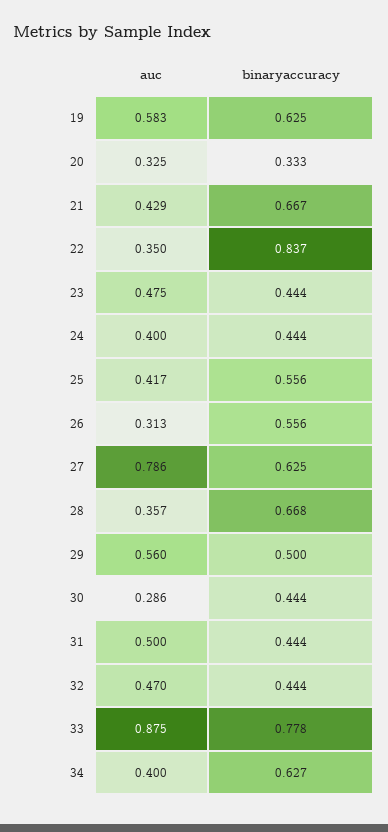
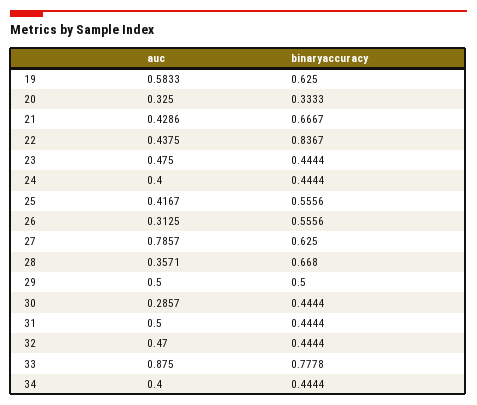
auc, 22: 0.35 -> 0.4375
auc, 29: 0.56 -> 0.5
binaryaccuracy, 34: 0.627 -> 0.4444

